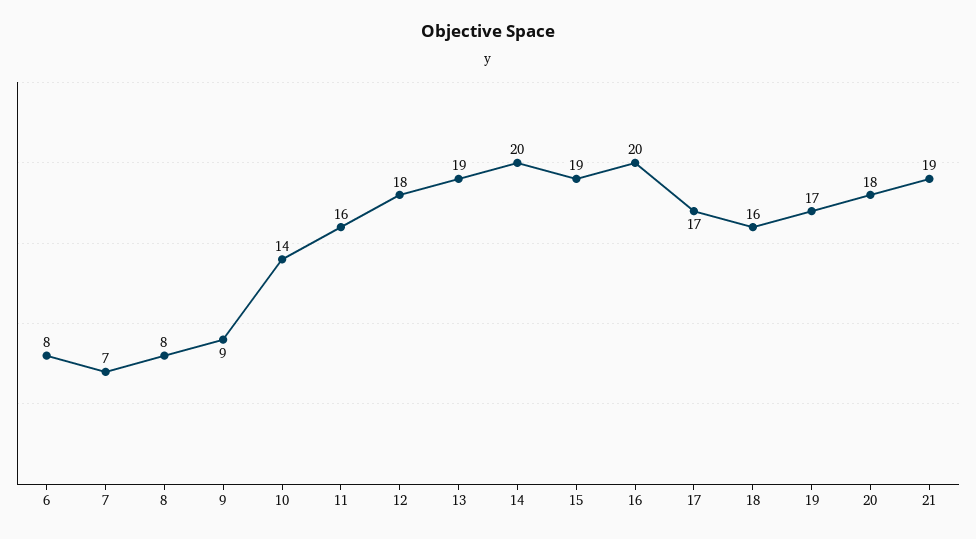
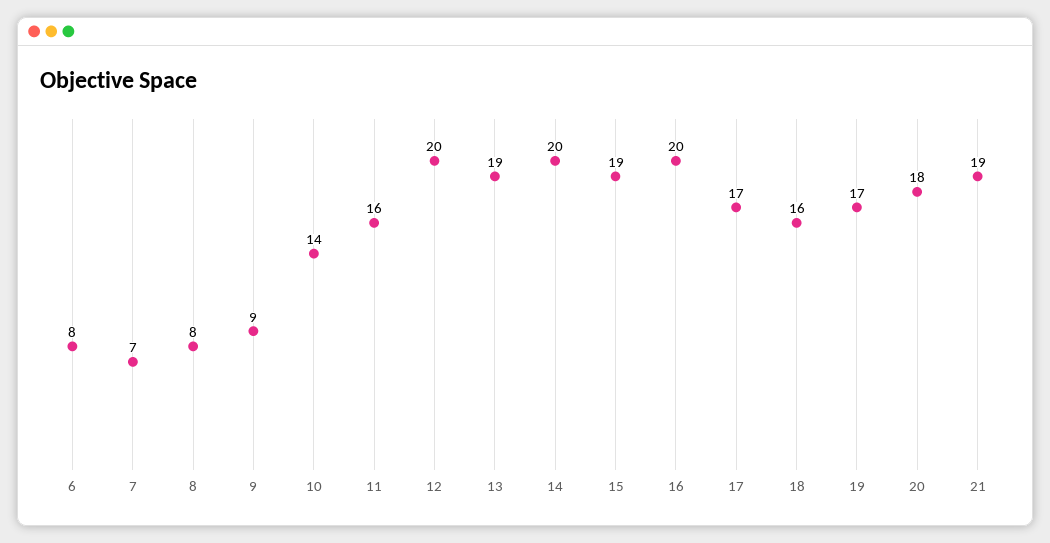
12: 18 -> 20

